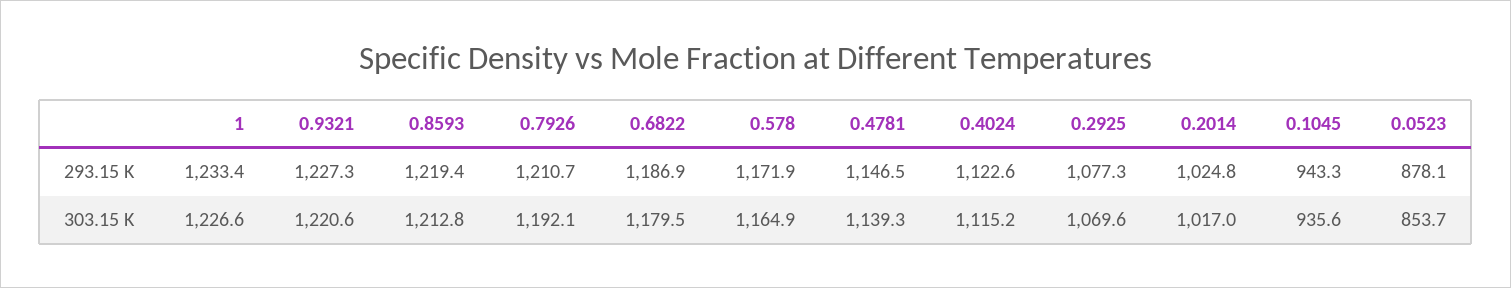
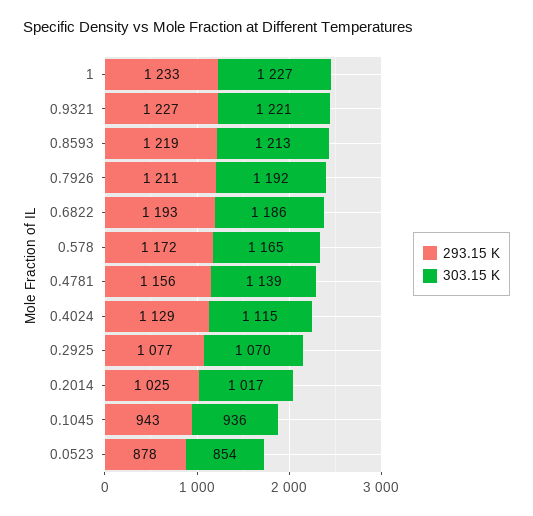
293.15 K, 0.6822: 1186.9 -> 1193
293.15 K, 0.4781: 1146.5 -> 1156
293.15 K, 0.4024: 1122.6 -> 1129
303.15 K, 0.6822: 1179.5 -> 1186

